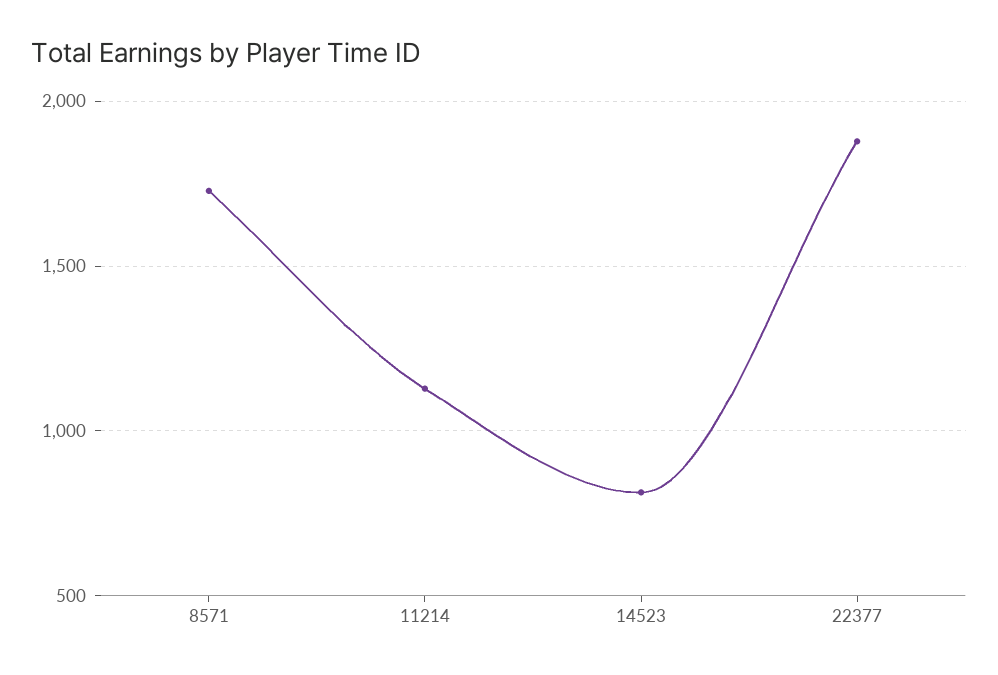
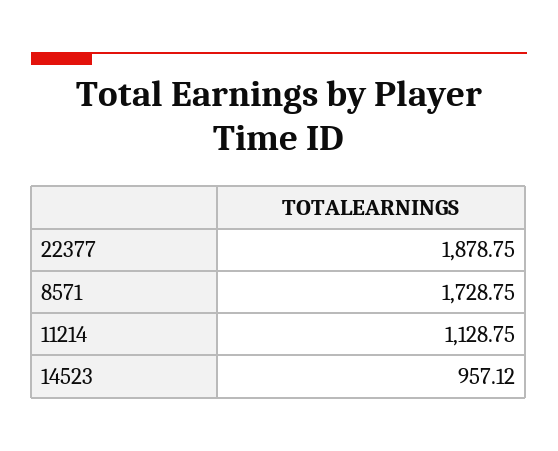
14523: 800 -> 957.12

